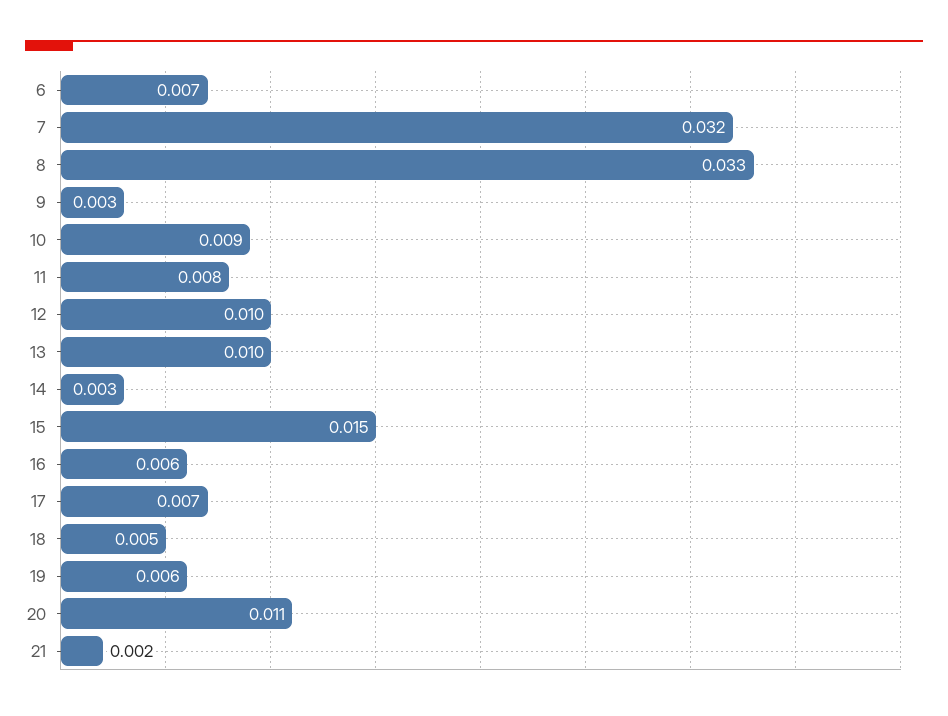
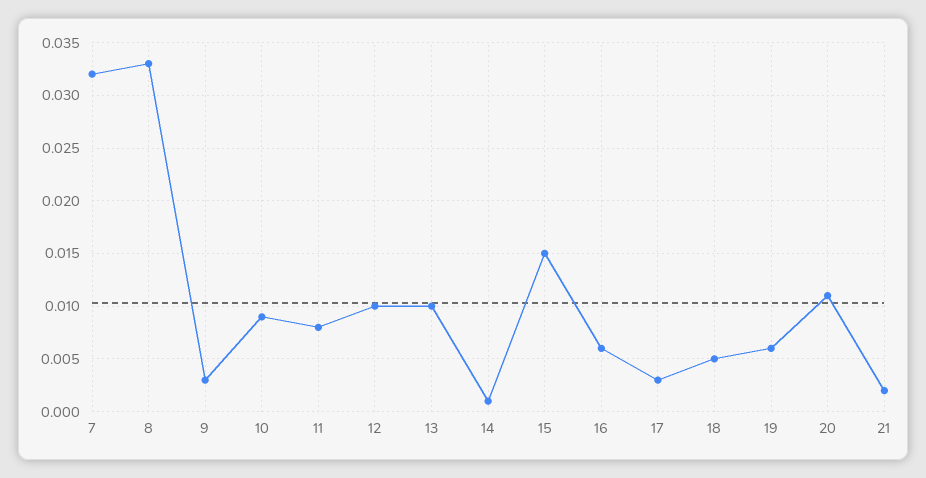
6: 0.007 -> none
14: 0.003 -> 0.001
17: 0.007 -> 0.003

